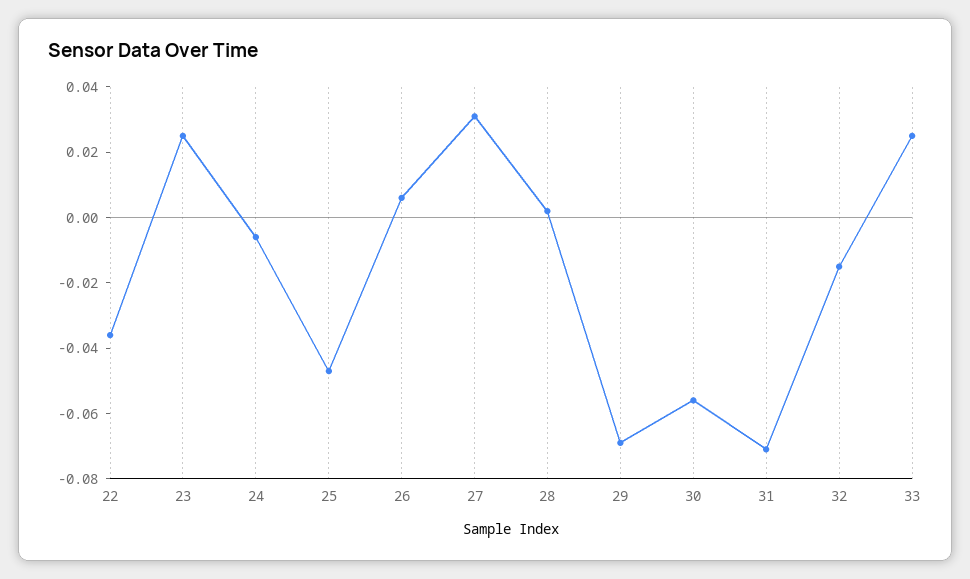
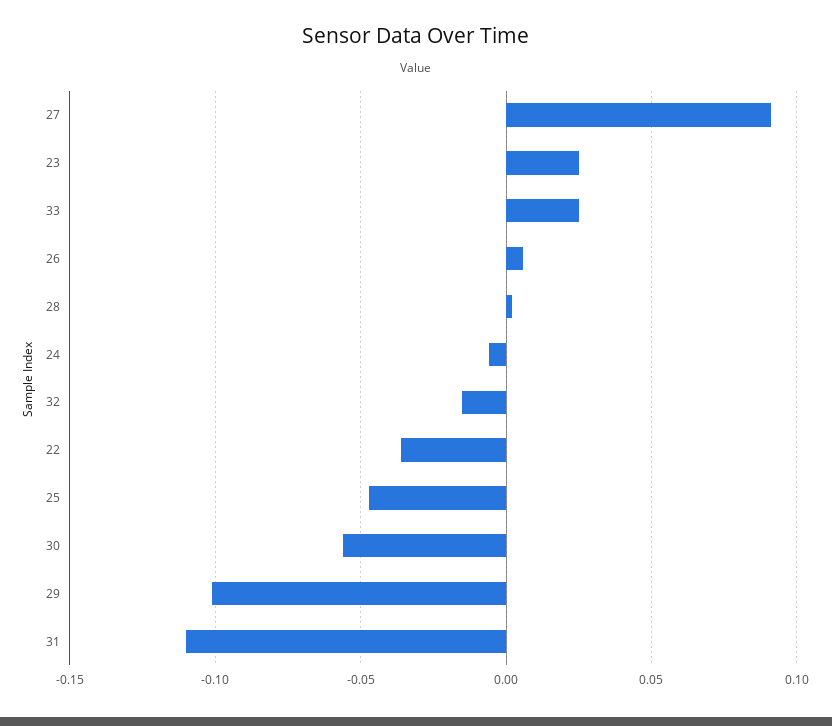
27: 0.03 -> 0.09
29: -0.07 -> -0.1
31: -0.07 -> -0.11

